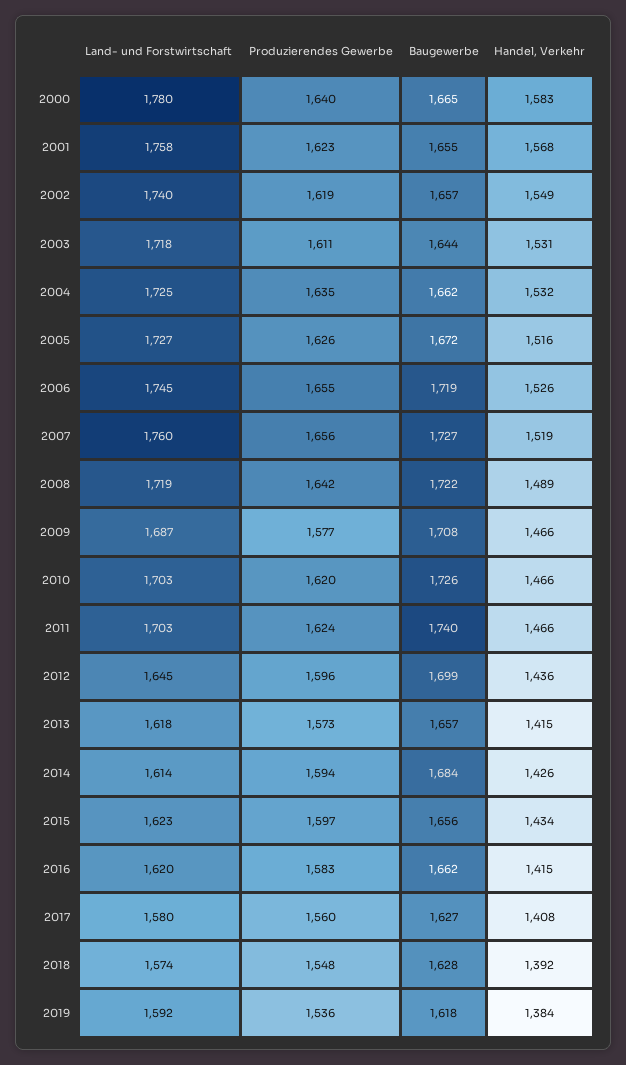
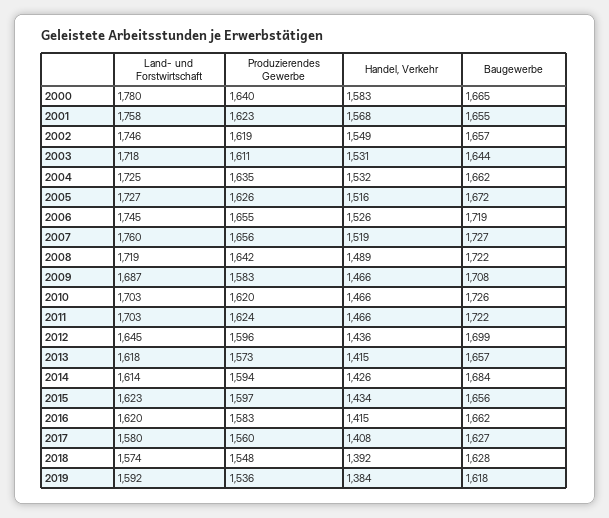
Land- und Forstwirtschaft, 2002: 1740 -> 1746
Produzierendes Gewerbe, 2009: 1577 -> 1583
Baugewerbe, 2011: 1740 -> 1722

